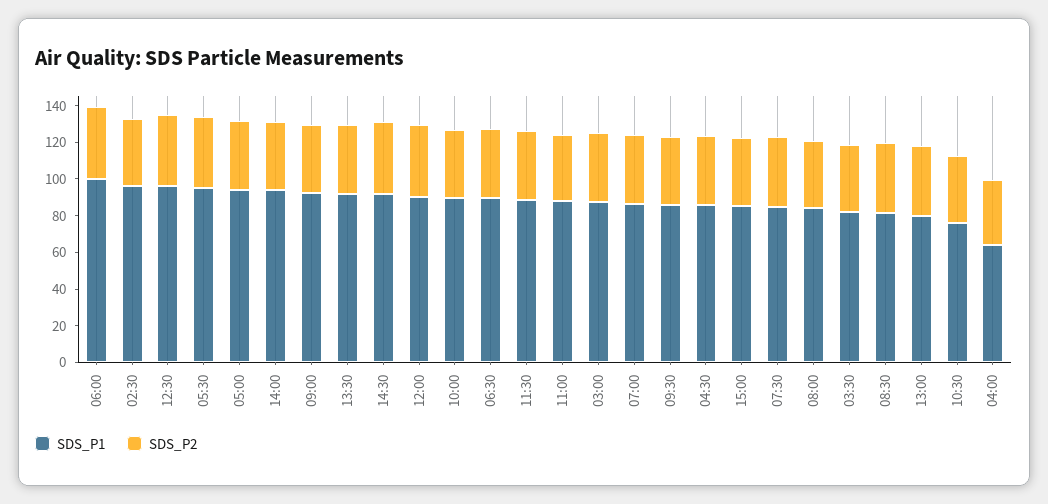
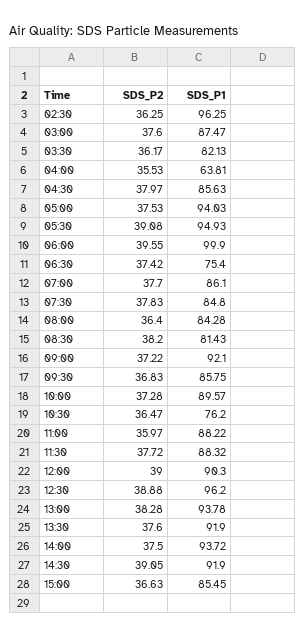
SDS_P1, 06:30: 90 -> 75.4
SDS_P1, 13:00: 80 -> 93.78

